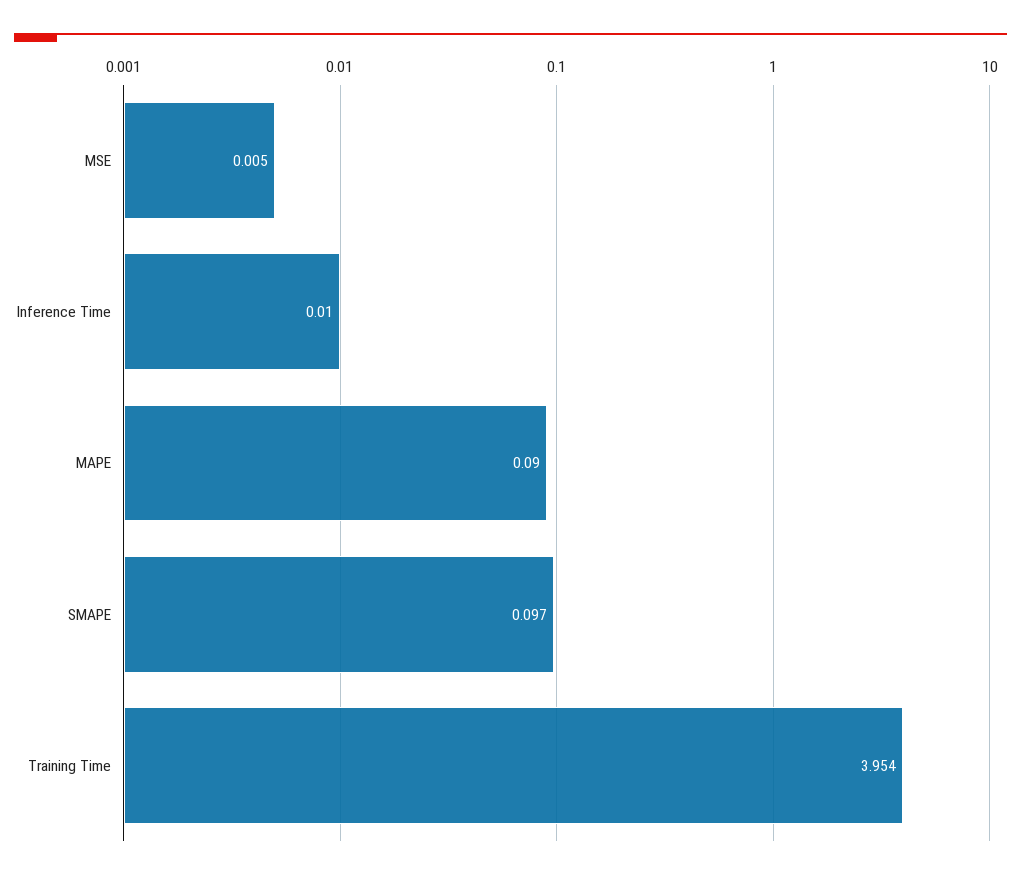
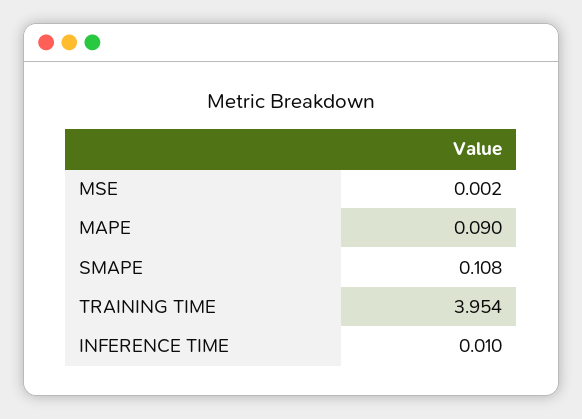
MSE: 0.005 -> 0.002
SMAPE: 0.097 -> 0.108

